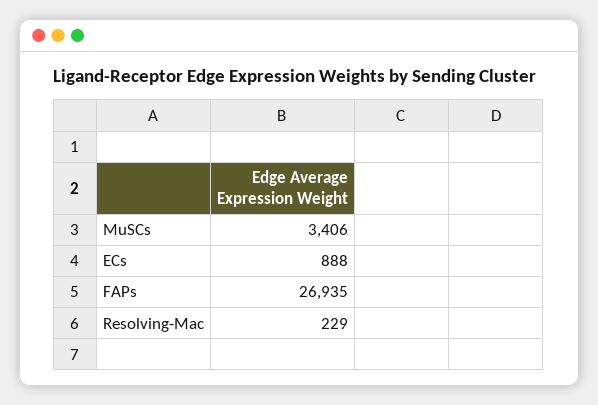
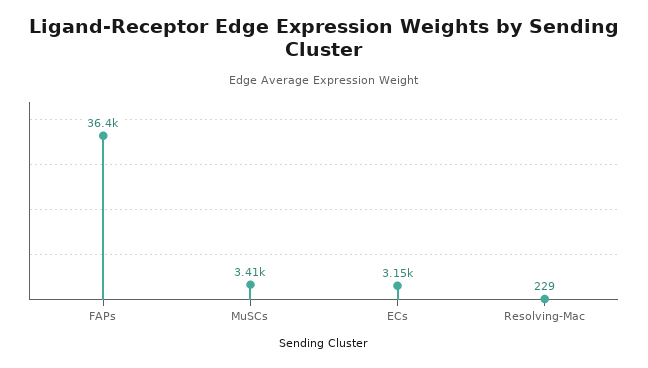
ECs: 888 -> 3150
FAPs: 26935 -> 36400

